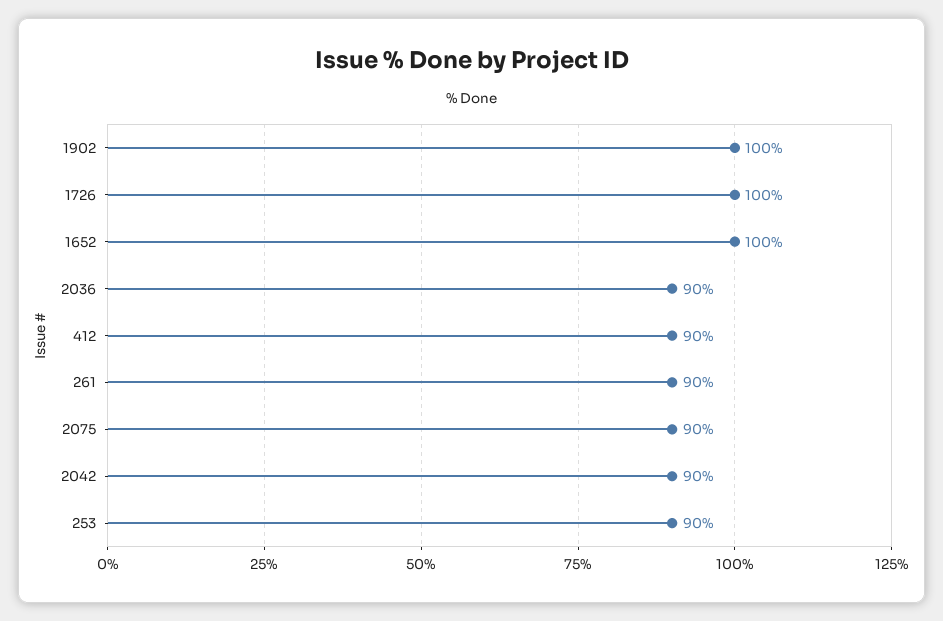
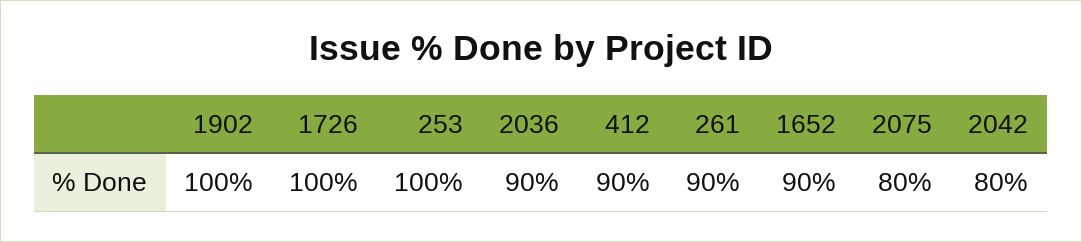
1652: 100 -> 90
2075: 90 -> 80
2042: 90 -> 80
253: 90 -> 100

